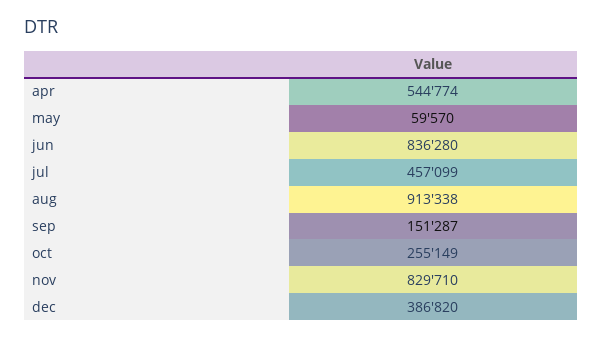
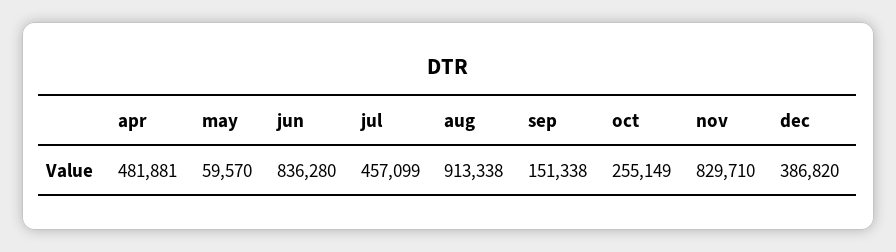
apr: 544774 -> 481881
sep: 151287 -> 151338

